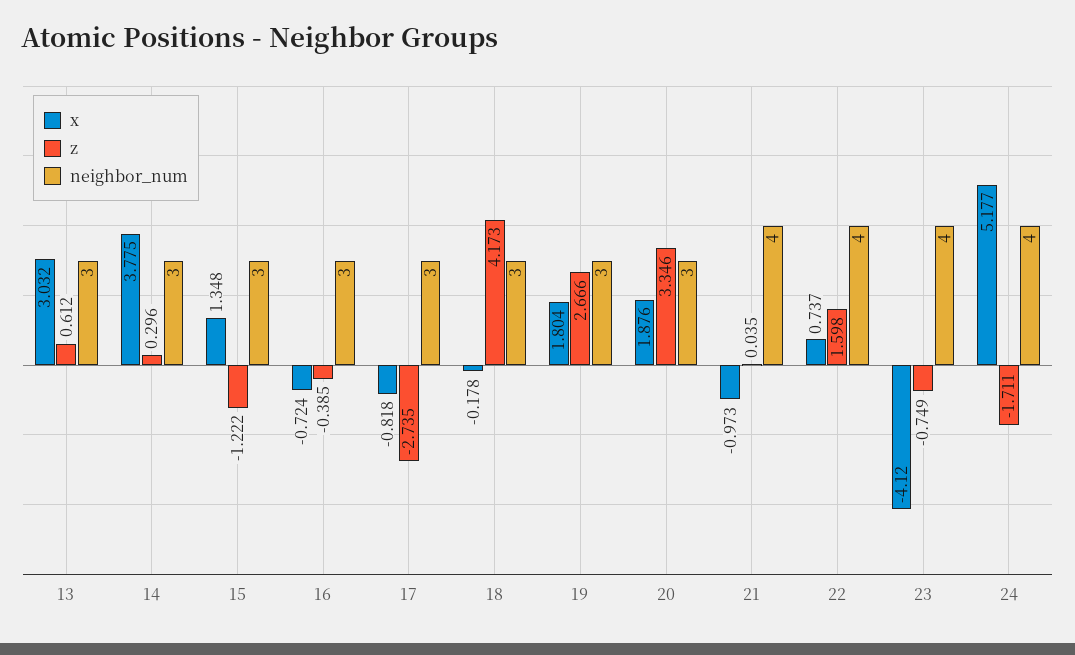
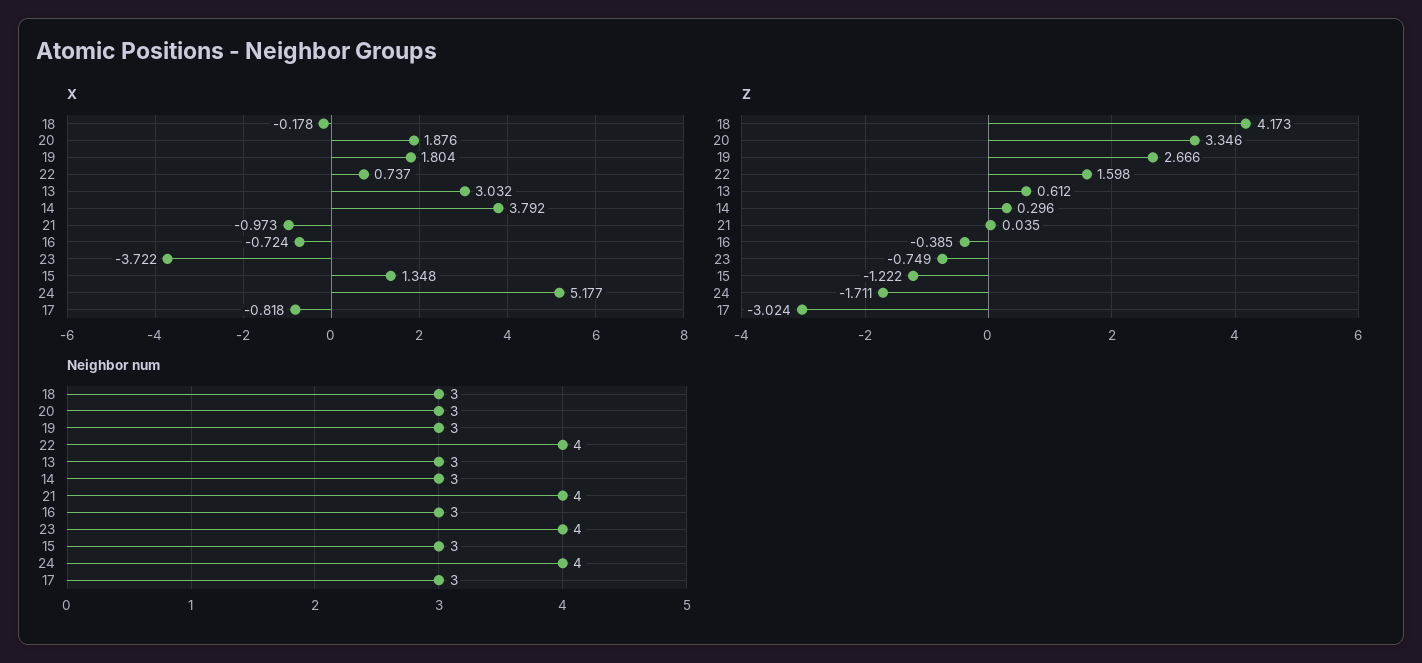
x, 14: 3.775 -> 3.792
z, 17: -2.735 -> -3.024
x, 23: -4.12 -> -3.722

